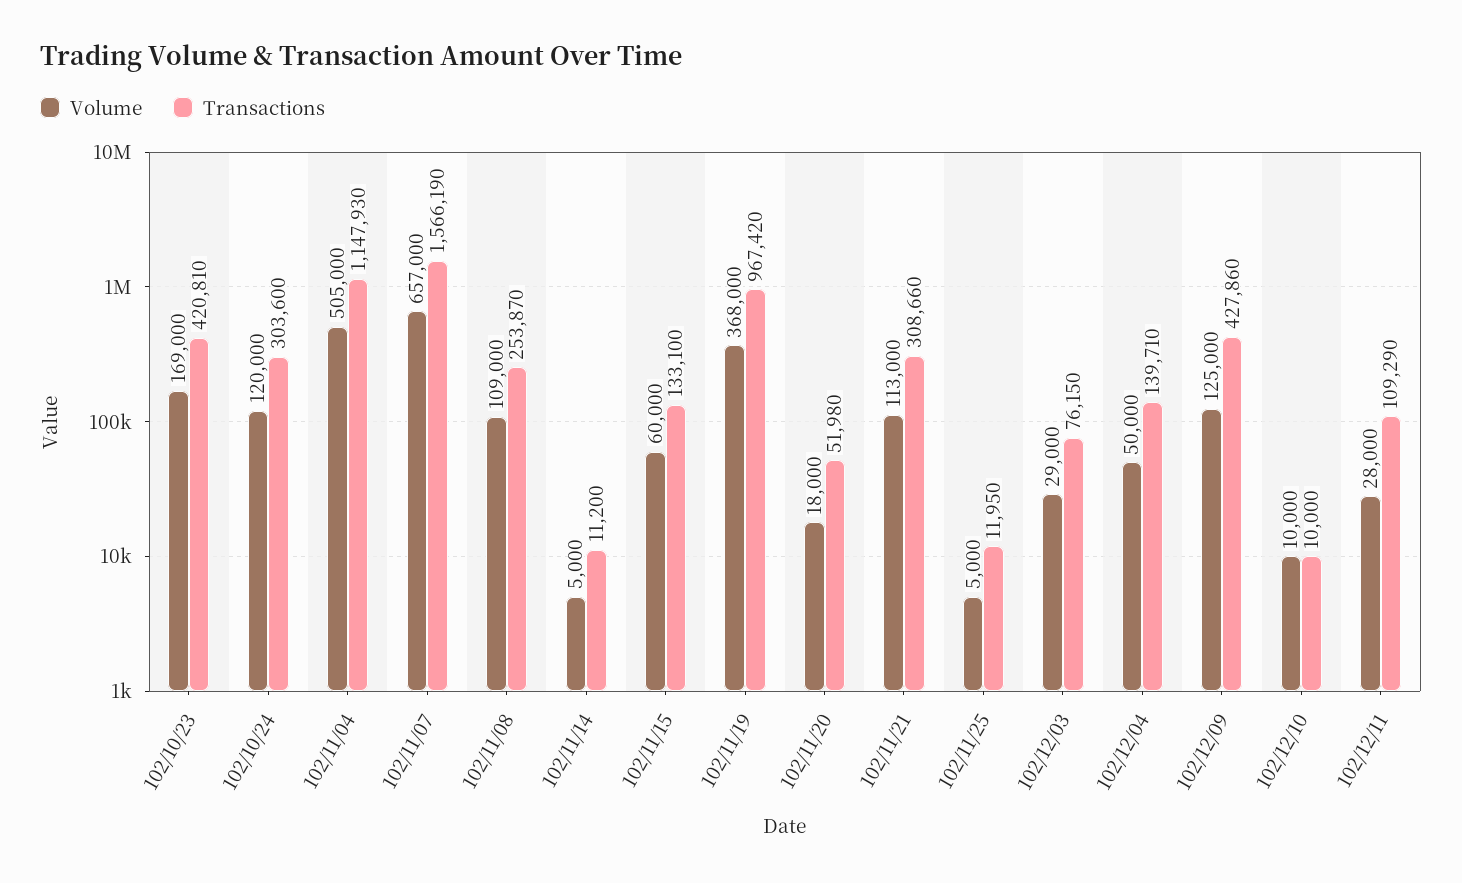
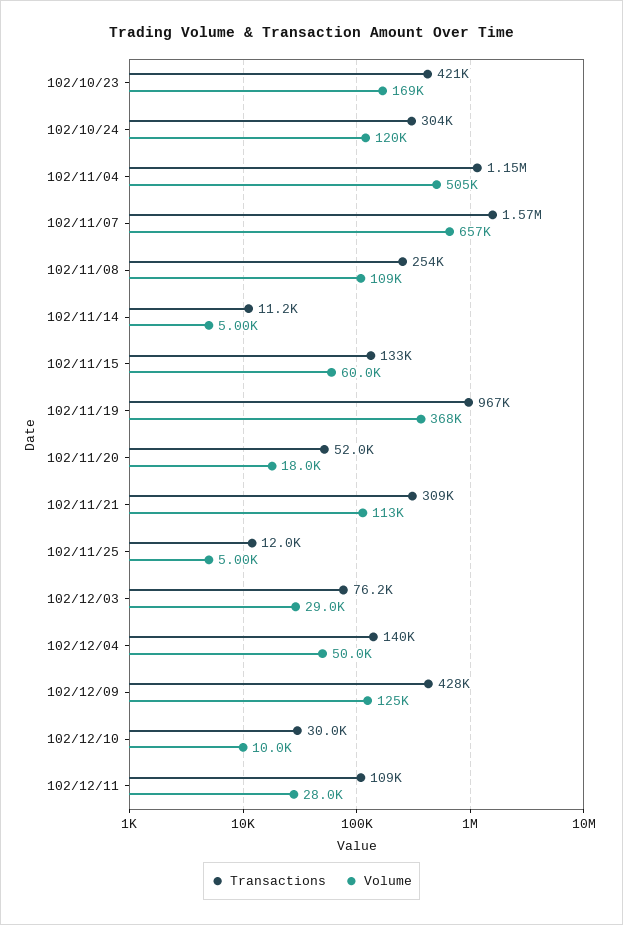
Transactions, 102/12/10: 10000 -> 30000

